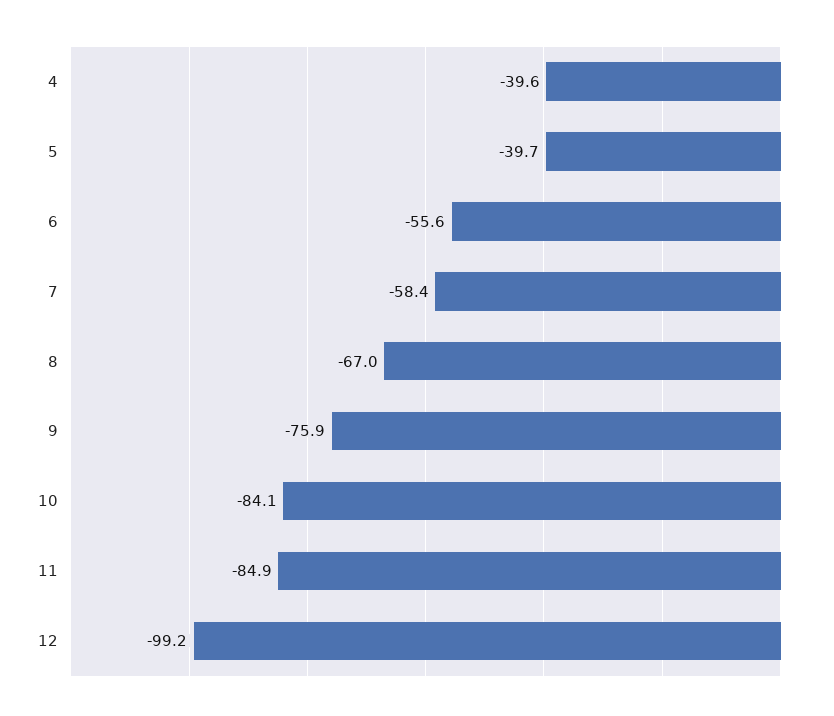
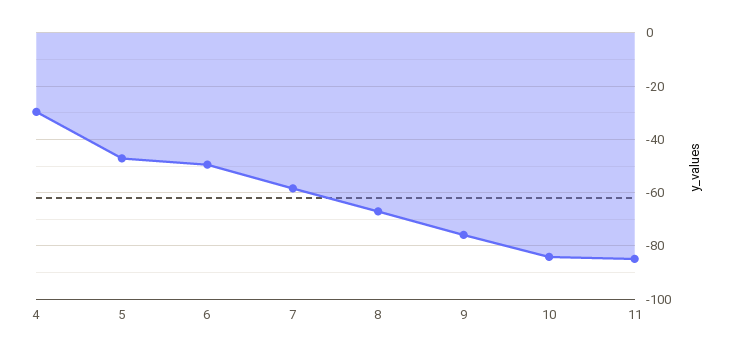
4: -39.6 -> -30
5: -39.7 -> -47.5
6: -55.6 -> -50
12: -99.2 -> none

